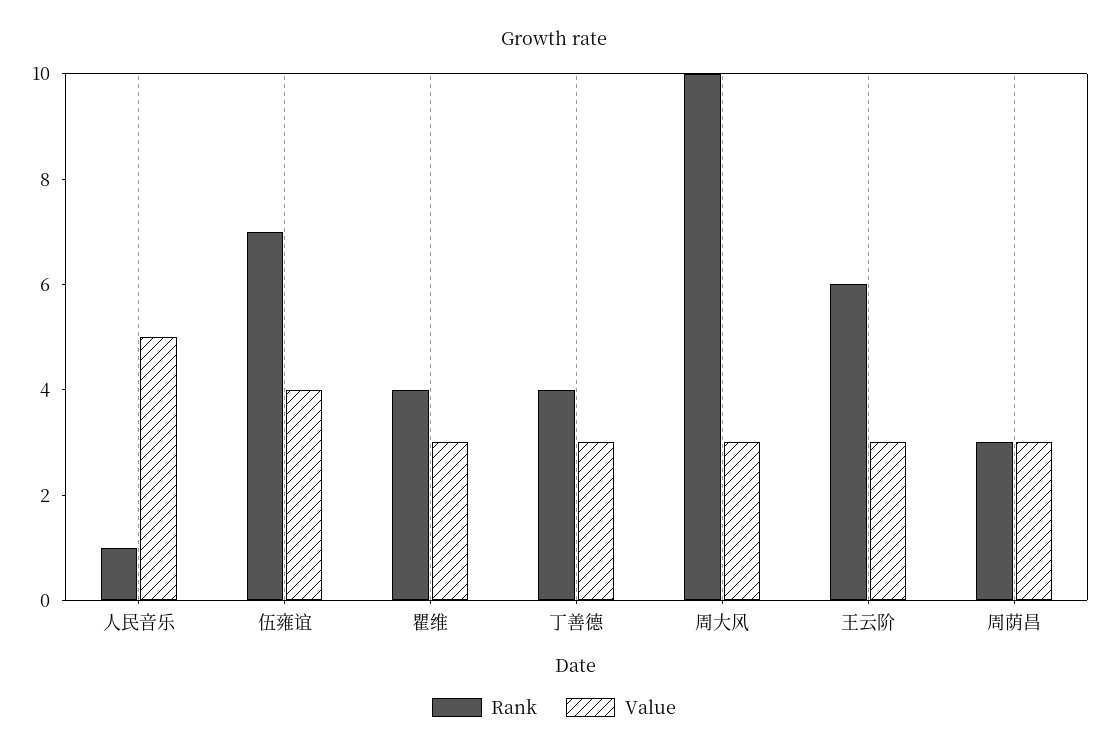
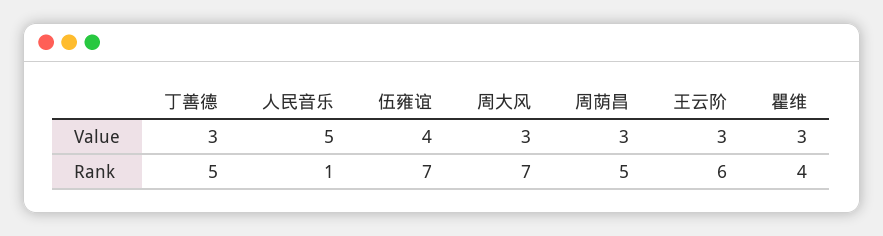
Rank, 丁善德: 4 -> 5
Rank, 周大风: 10 -> 7
Rank, 周荫昌: 3 -> 5

